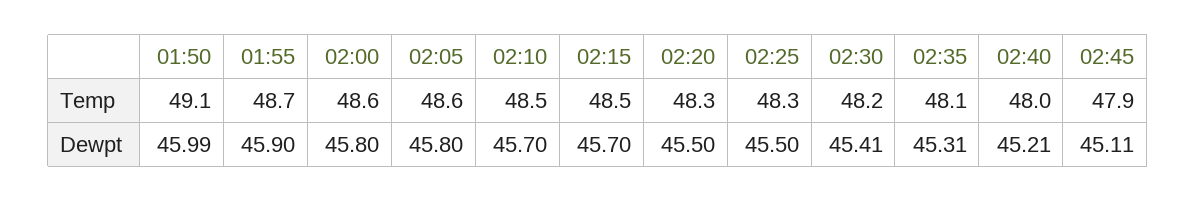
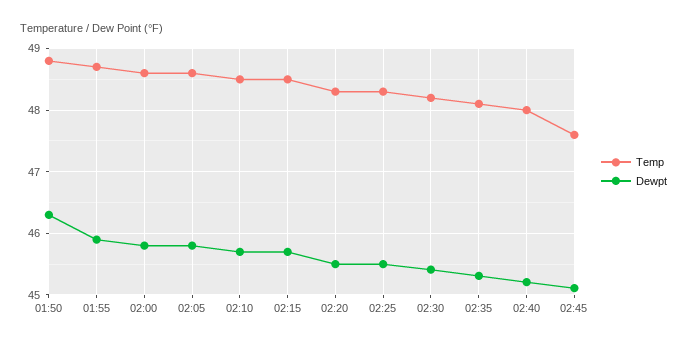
Temp, 01:50: 49.1 -> 48.8
Temp, 02:45: 47.9 -> 47.6
Dewpt, 01:50: 45.99 -> 46.3

